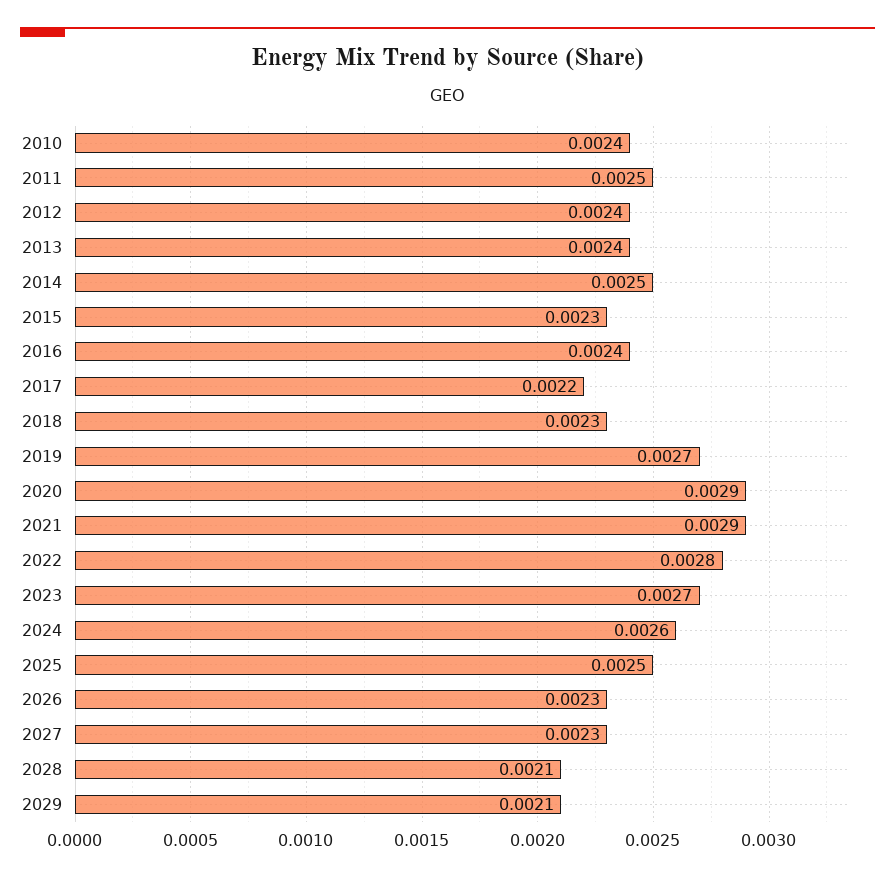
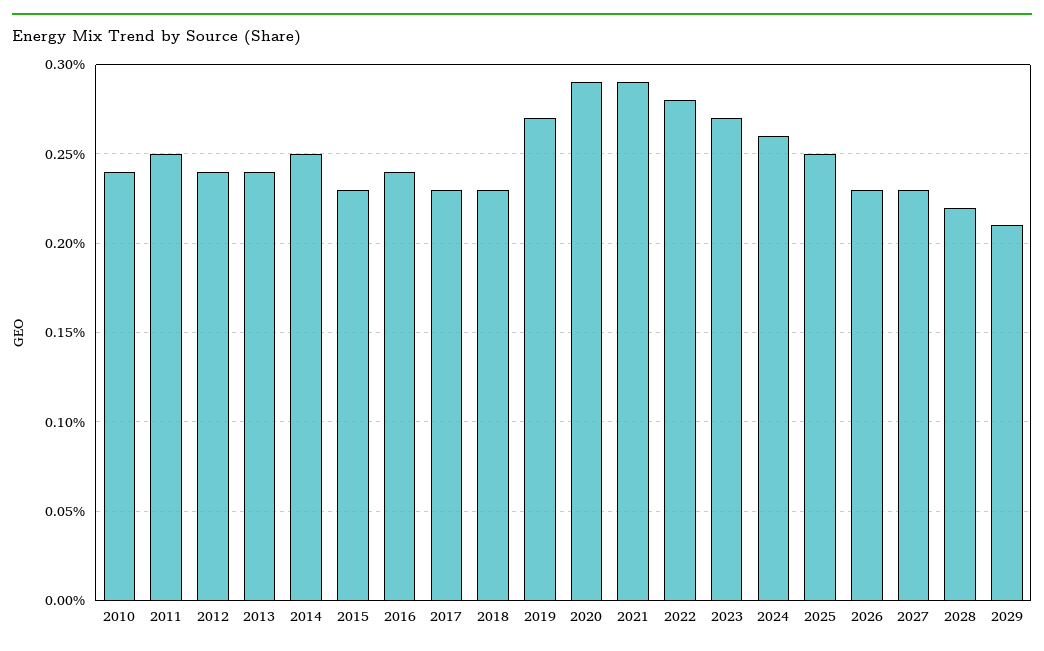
2017: 0.0022 -> 0.0023
2028: 0.0021 -> 0.0022

